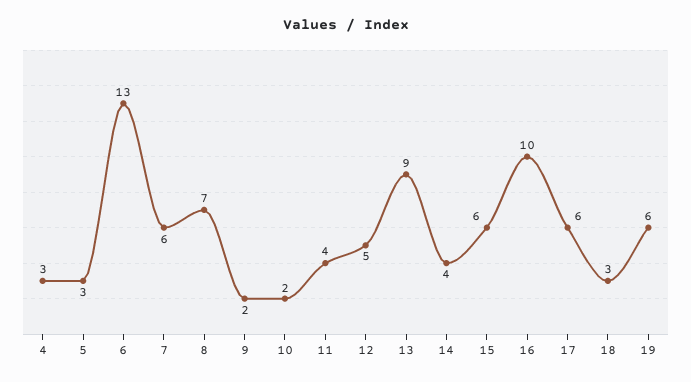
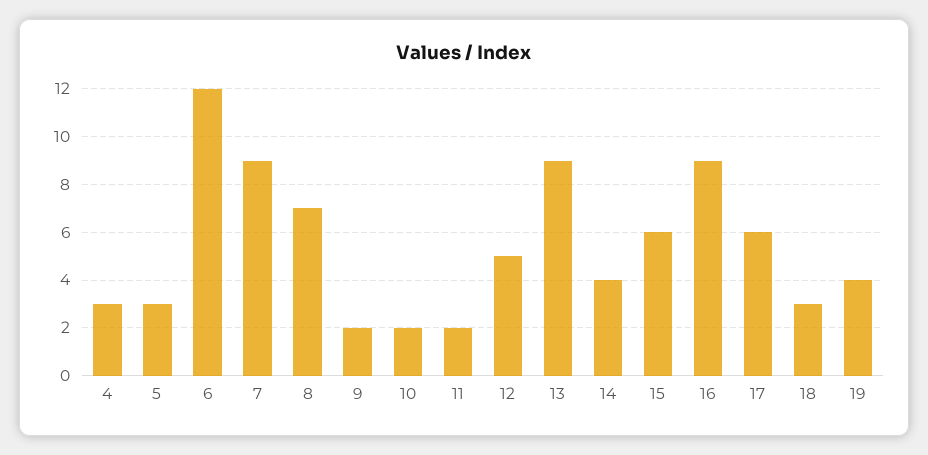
6: 13 -> 12
7: 6 -> 9
11: 4 -> 2
16: 10 -> 9
19: 6 -> 4

